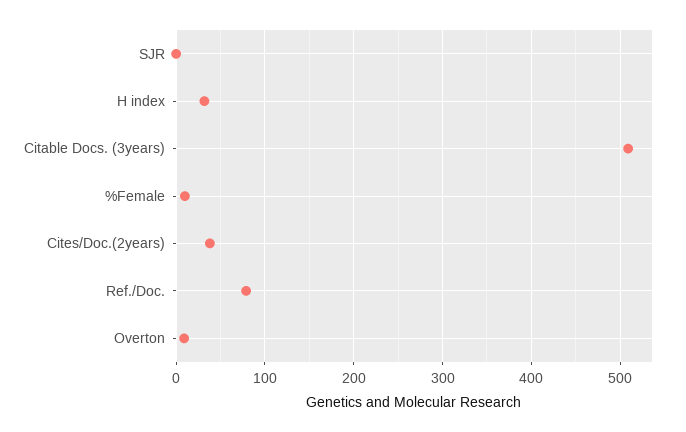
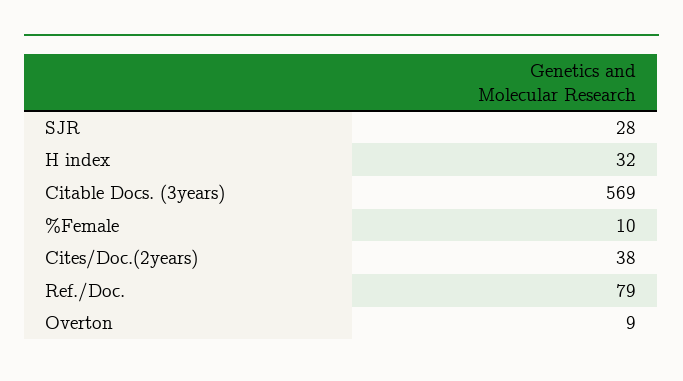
SJR: 0 -> 28
Citable Docs. (3years): 510 -> 569

